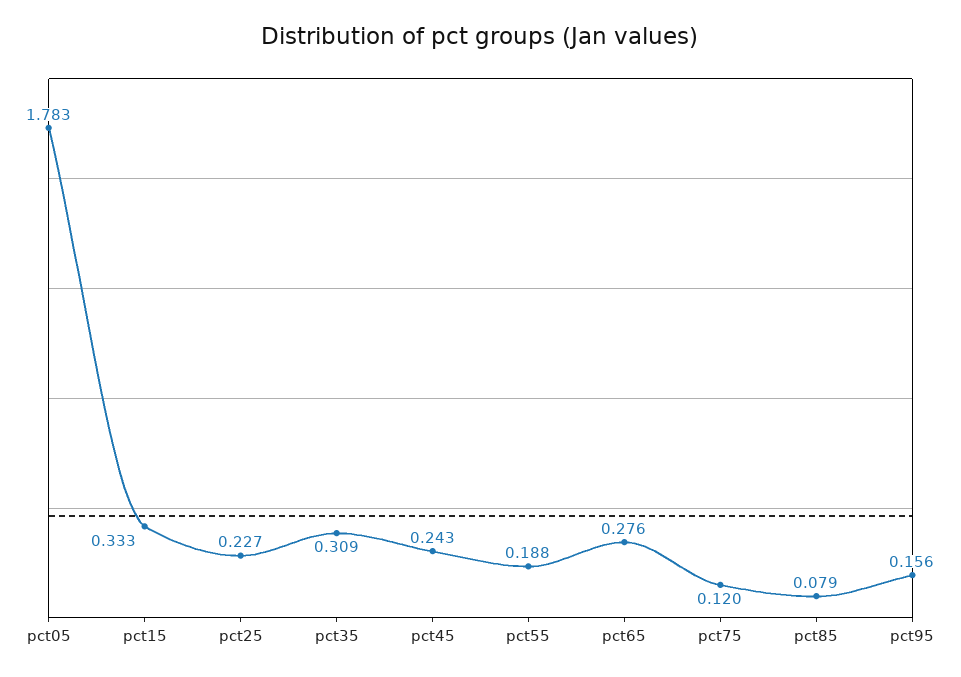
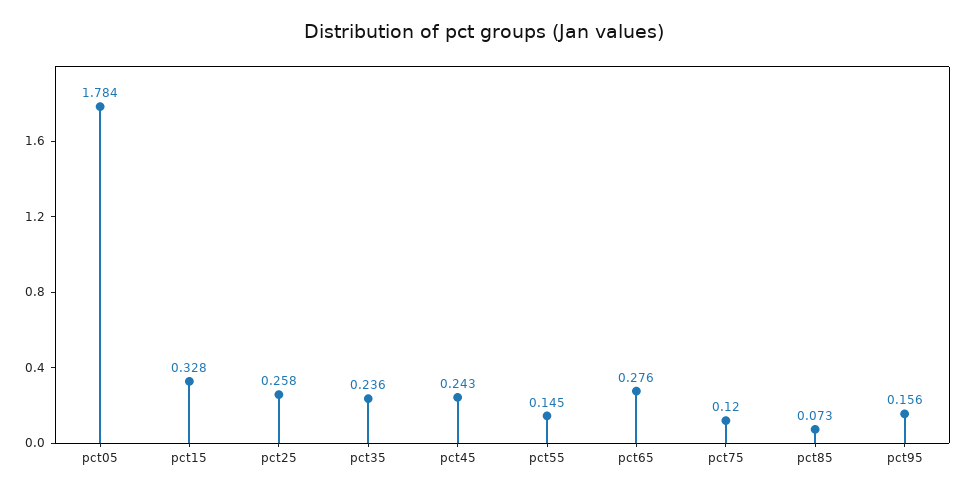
pct05: 1.783 -> 1.784
pct15: 0.333 -> 0.328
pct25: 0.227 -> 0.258
pct35: 0.309 -> 0.236
pct55: 0.188 -> 0.145
pct85: 0.079 -> 0.073

